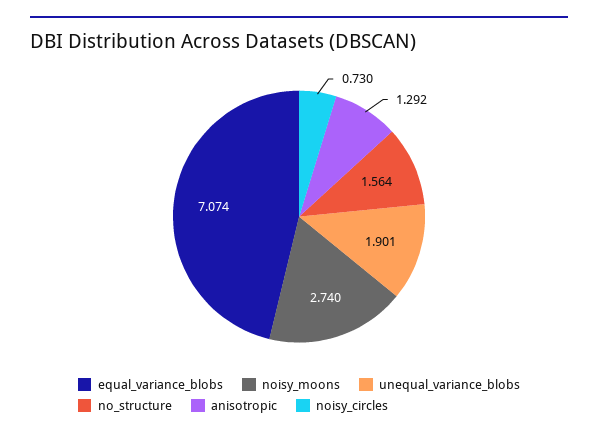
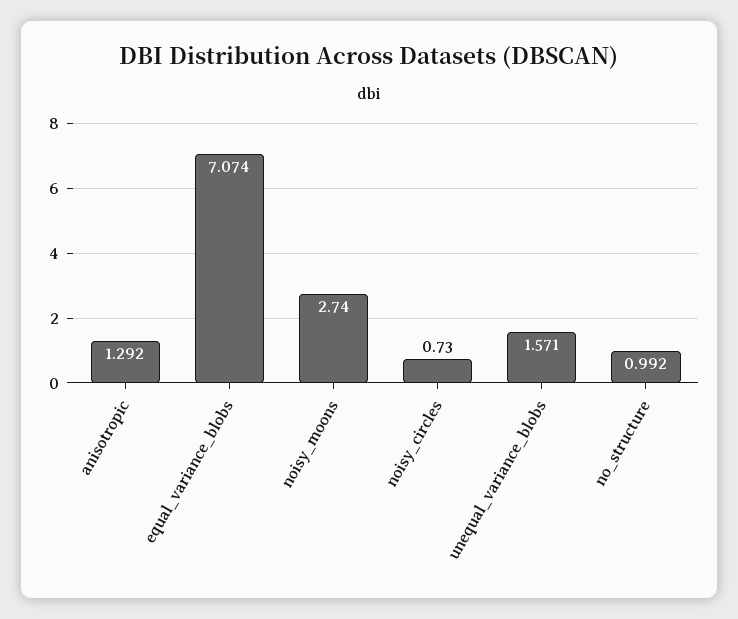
unequal_variance_blobs: 1.901 -> 1.571
no_structure: 1.564 -> 0.992

